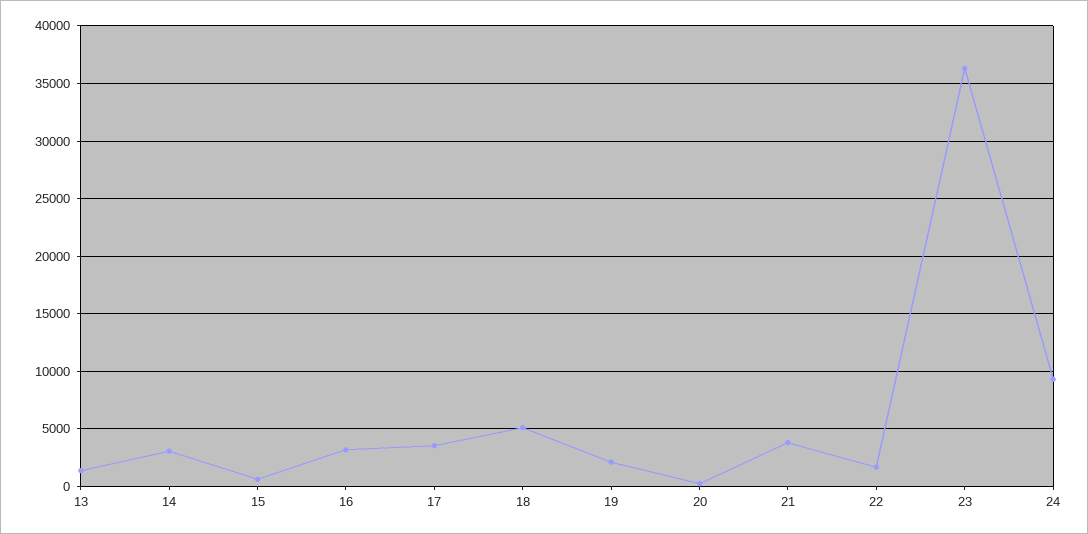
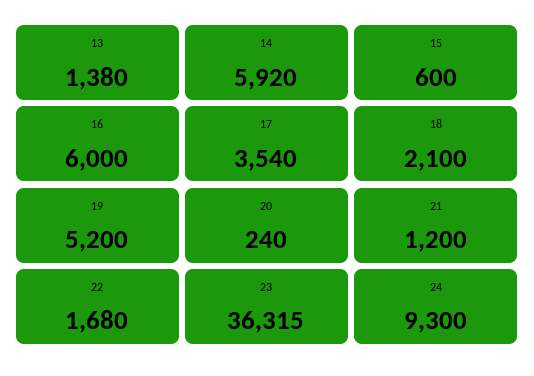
14: 3000 -> 5920
16: 3000 -> 6000
18: 5000 -> 2100
19: 2000 -> 5200
21: 4000 -> 1200

